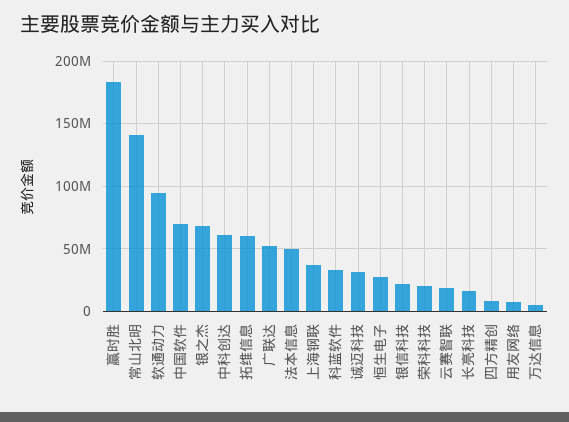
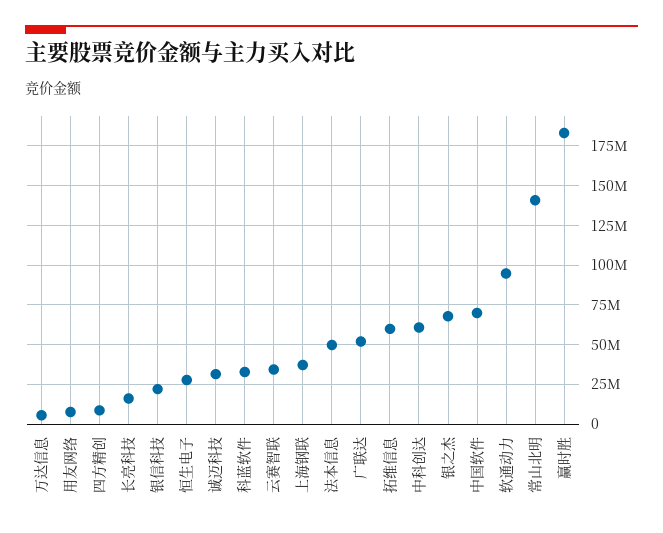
荣科科技: 20000000 -> none
云赛智联: 20000000 -> 35000000

